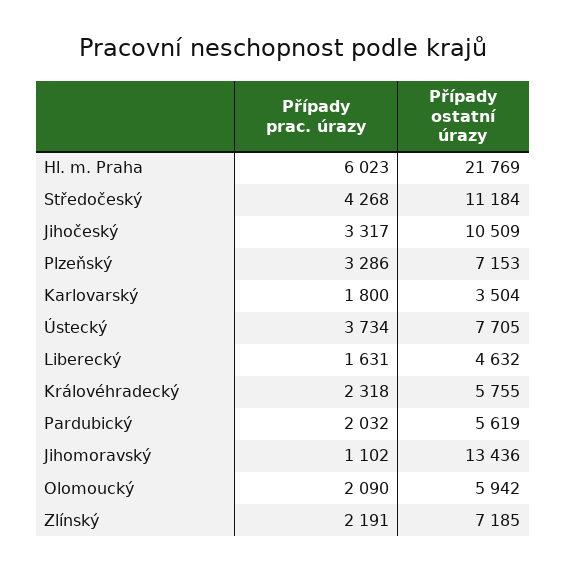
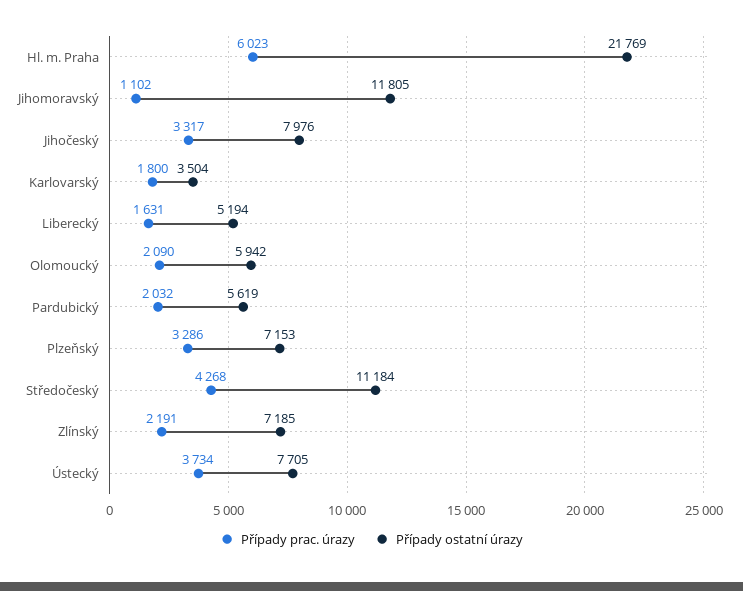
Případy ostatní úrazy, Jihočeský: 10509 -> 7976
Případy ostatní úrazy, Liberecký: 4632 -> 5194
Případy prac. úrazy, Královéhradecký: 2318 -> none
Případy ostatní úrazy, Královéhradecký: 5755 -> none
Případy ostatní úrazy, Jihomoravský: 13436 -> 11805

